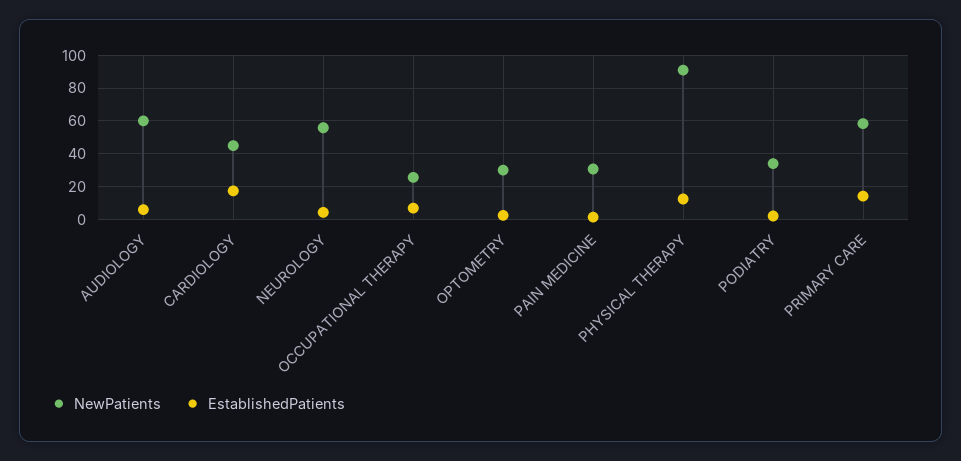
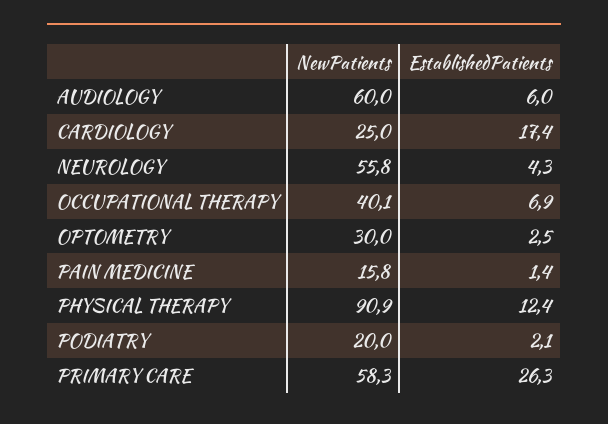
NewPatients, CARDIOLOGY: 45 -> 25
NewPatients, OCCUPATIONAL THERAPY: 25 -> 40.1
NewPatients, PAIN MEDICINE: 30 -> 15.8
NewPatients, PODIATRY: 35 -> 20
EstablishedPatients, PRIMARY CARE: 15 -> 26.3

